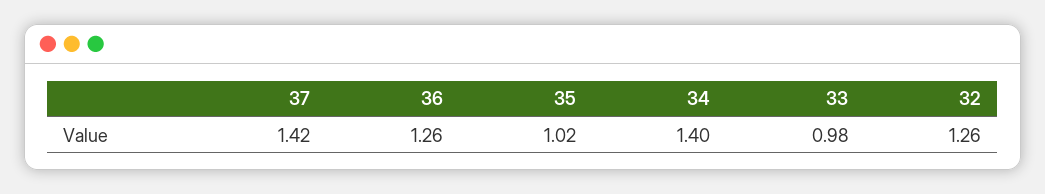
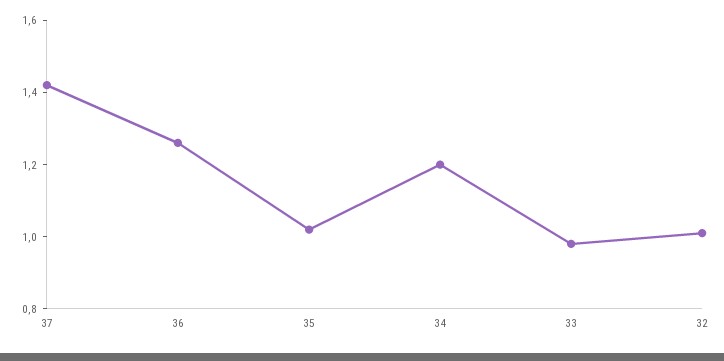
34: 1.4 -> 1.2
32: 1.26 -> 1

